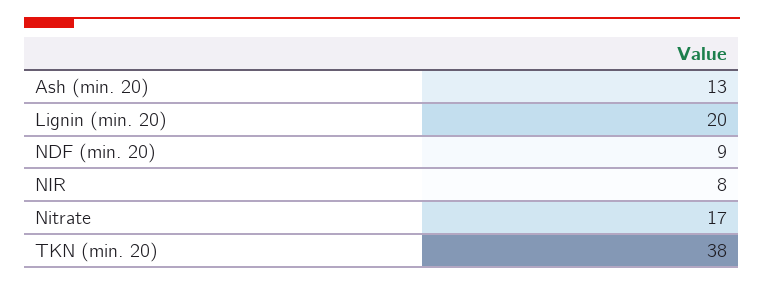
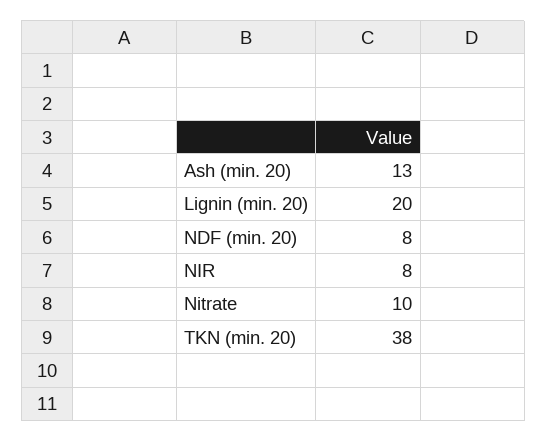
NDF (min. 20): 9 -> 8
Nitrate: 17 -> 10

